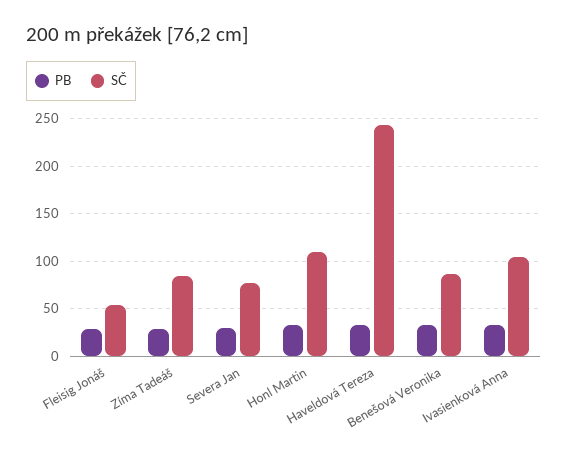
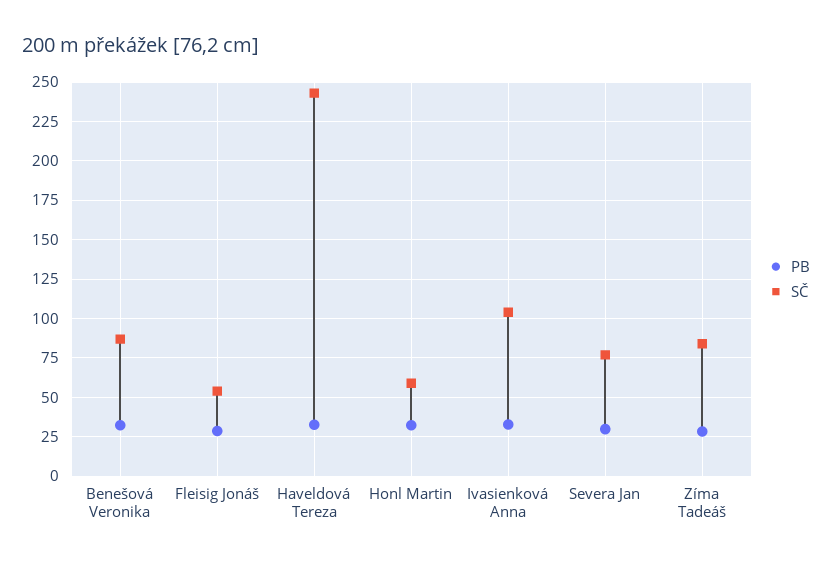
SČ, Honl Martin: 110 -> 60

